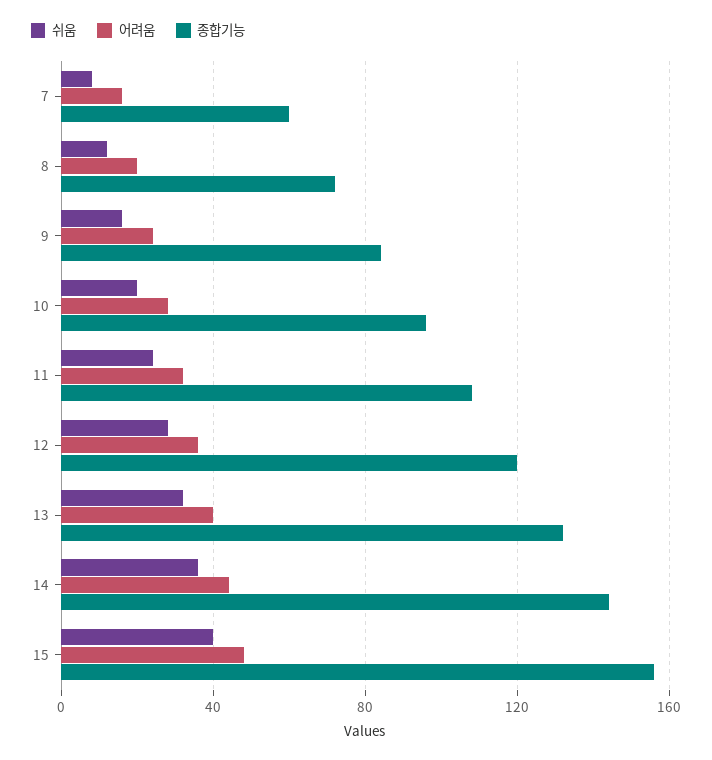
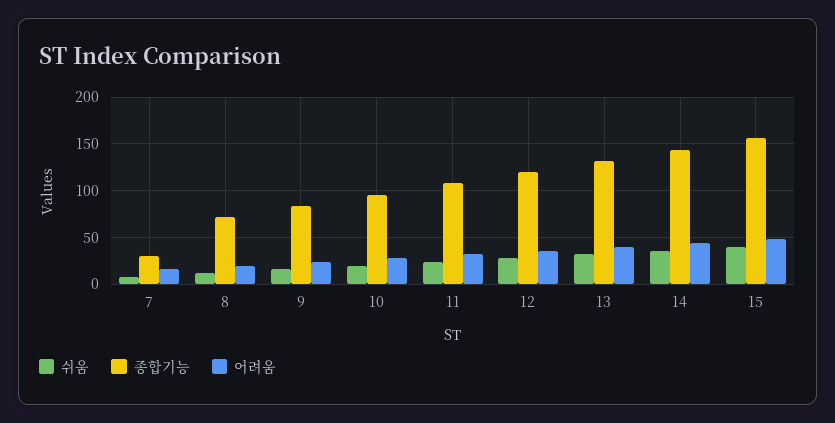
종합기능, 7: 60 -> 30

